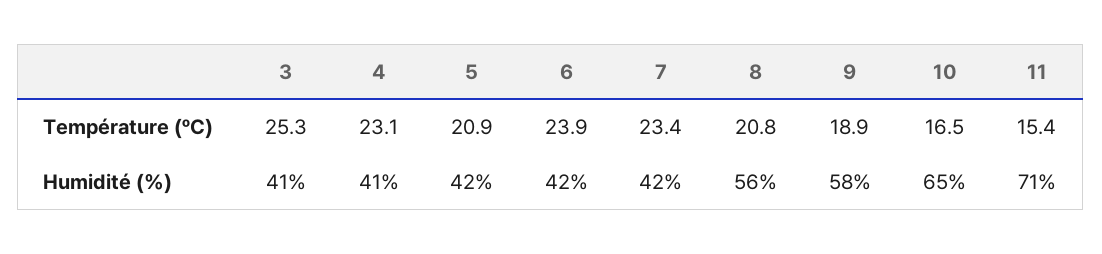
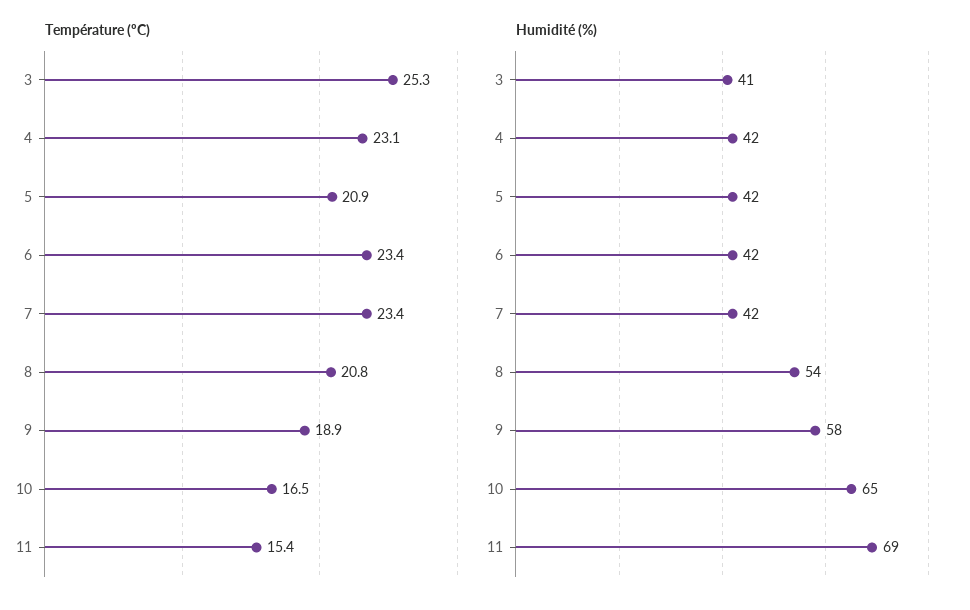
Température (ºC), 6: 23.9 -> 23.4
Humidité (%), 4: 41 -> 42
Humidité (%), 8: 56 -> 54
Humidité (%), 11: 71 -> 69

